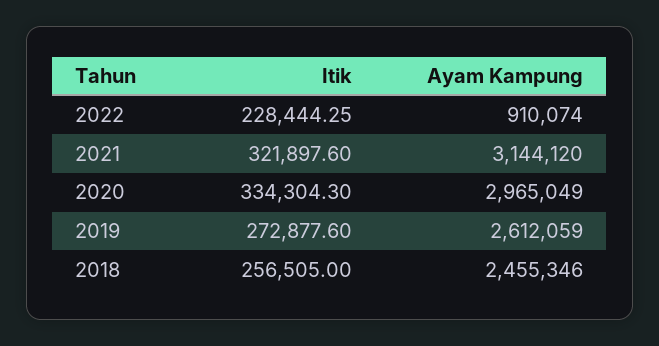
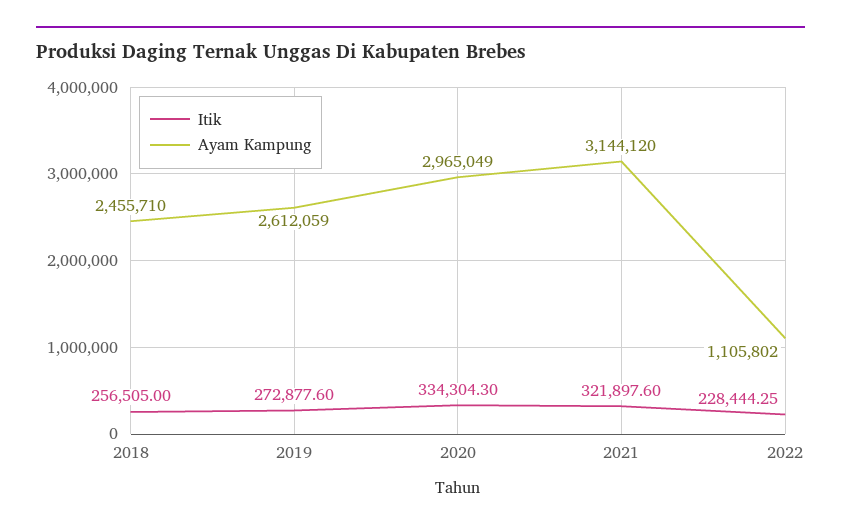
Ayam Kampung, 2022: 910074 -> 1105802
Ayam Kampung, 2018: 2455346 -> 2455710

